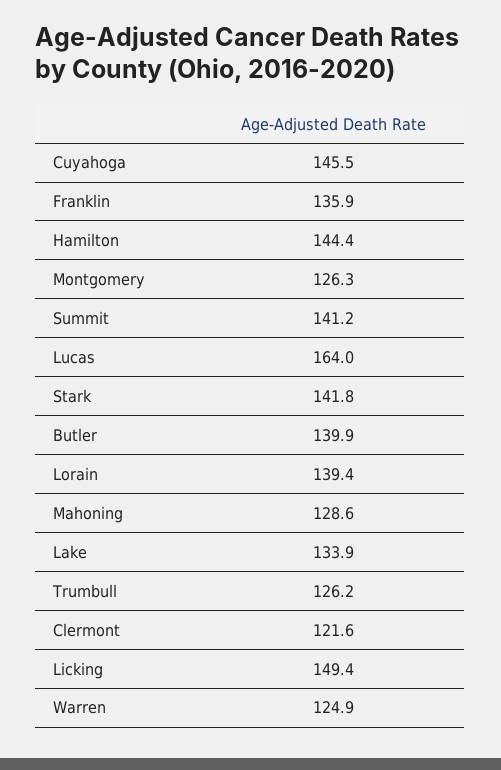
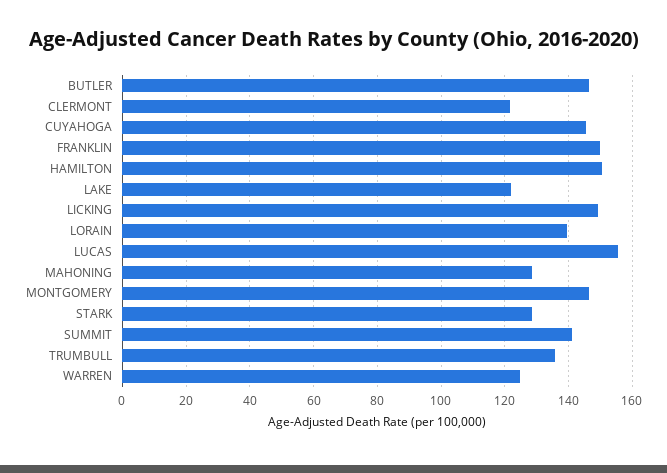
Franklin: 135.9 -> 150
Hamilton: 144.4 -> 150
Montgomery: 126.3 -> 146
Lucas: 164 -> 156
Stark: 141.8 -> 128
Butler: 139.9 -> 146
Lake: 133.9 -> 122
Trumbull: 126.2 -> 136

